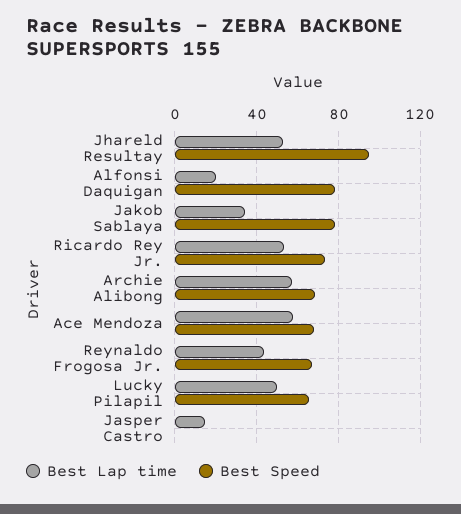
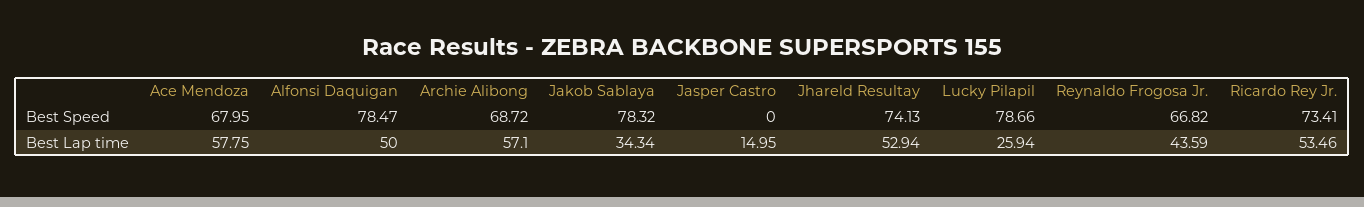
Best Speed, Jhareld Resultay: 95 -> 74.13
Best Lap time, Alfonsi Daquigan: 20 -> 50
Best Lap time, Lucky Pilapil: 50 -> 25.94
Best Speed, Lucky Pilapil: 65 -> 78.66

